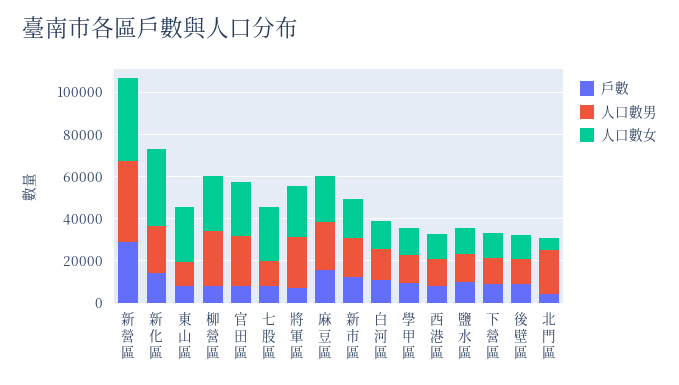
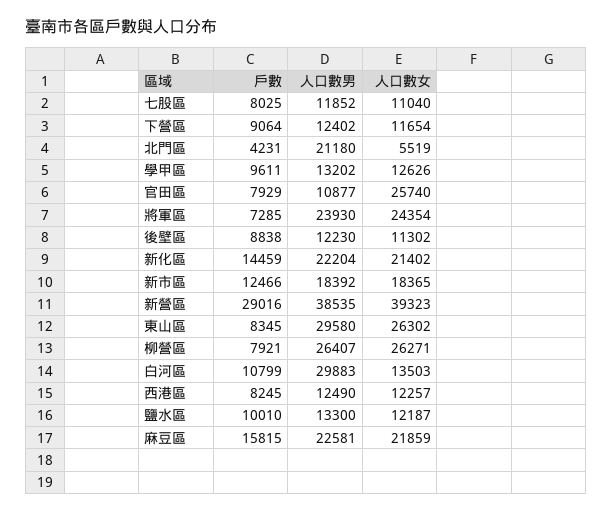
人口數女, 新化區: 35000 -> 21402
人口數男, 東山區: 10000 -> 29580
人口數男, 官田區: 25000 -> 10877
人口數女, 七股區: 25000 -> 11040
人口數男, 白河區: 15000 -> 29883

